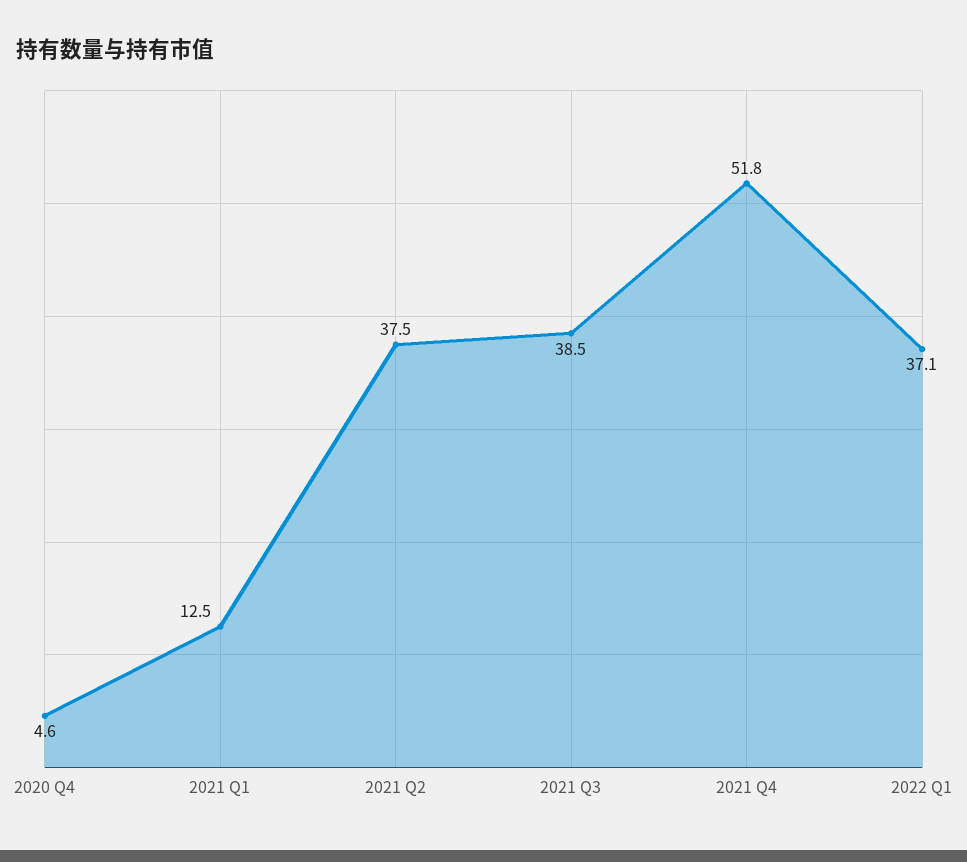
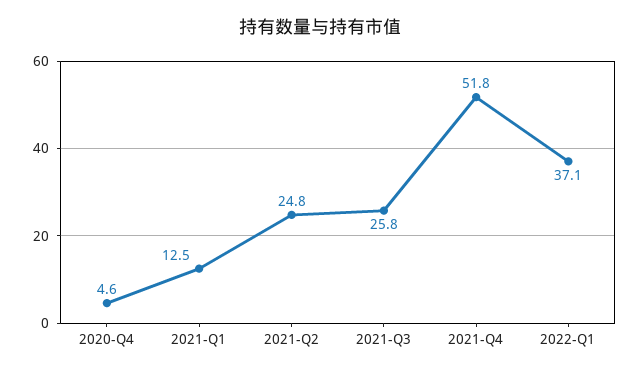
2021 Q2: 37.5 -> 24.8
2021 Q3: 38.5 -> 25.8

